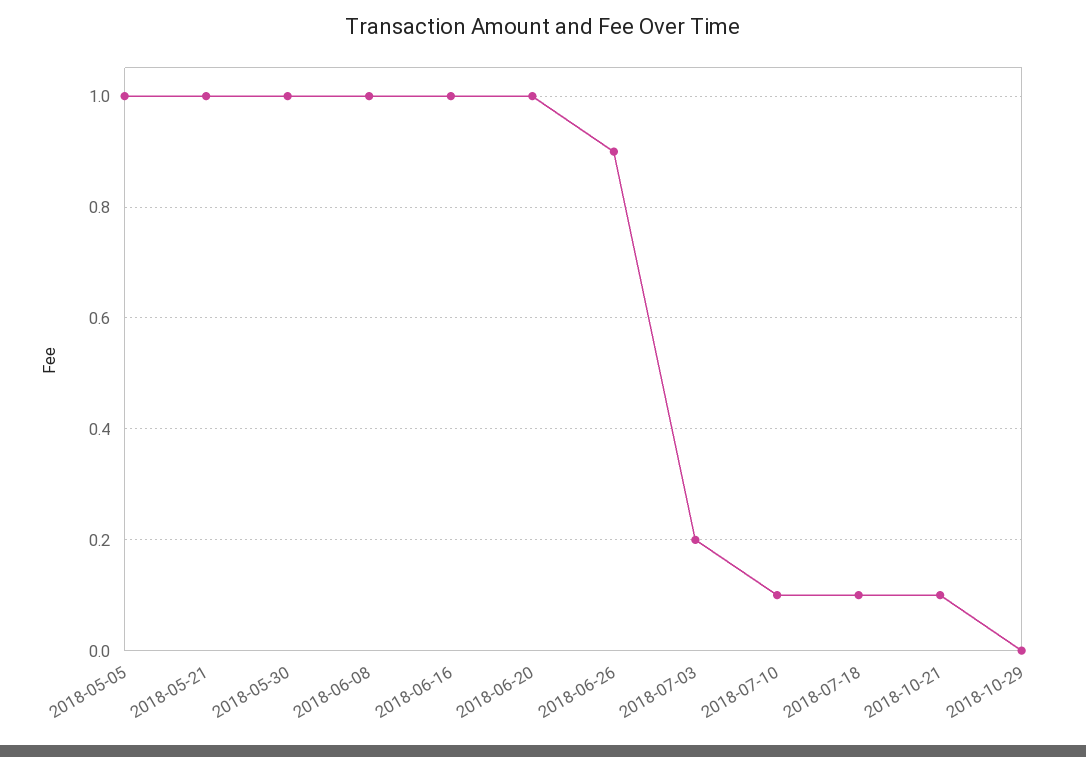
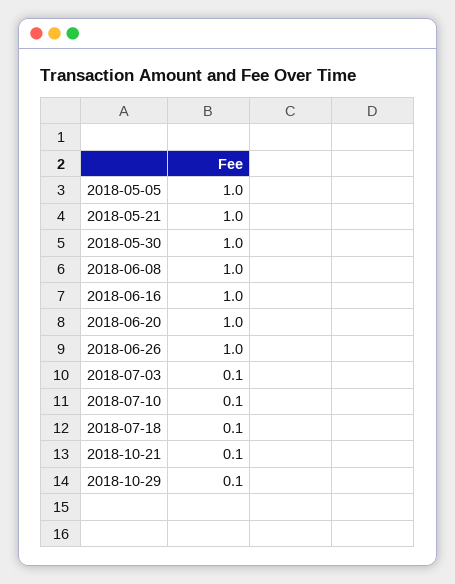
2018-06-26: 0.9 -> 1
2018-07-03: 0.2 -> 0.1
2018-10-29: 0 -> 0.1

